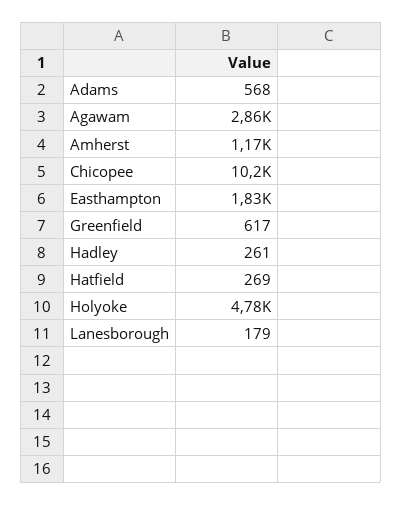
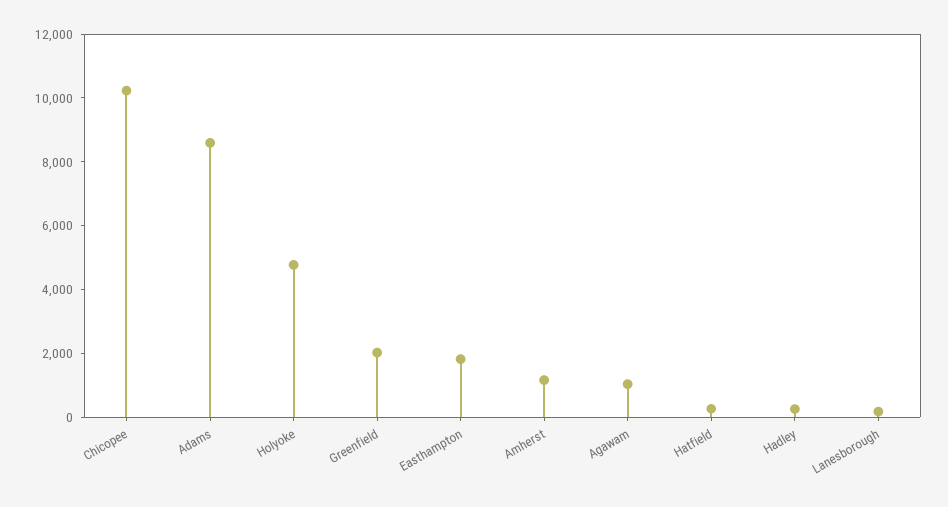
Adams: 568 -> 8500
Agawam: 2860 -> 1000
Greenfield: 617 -> 2000

